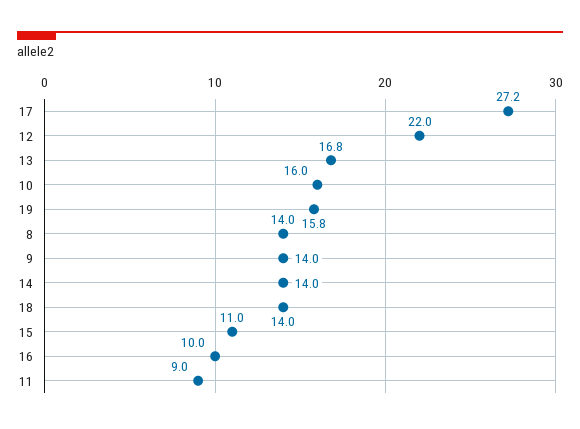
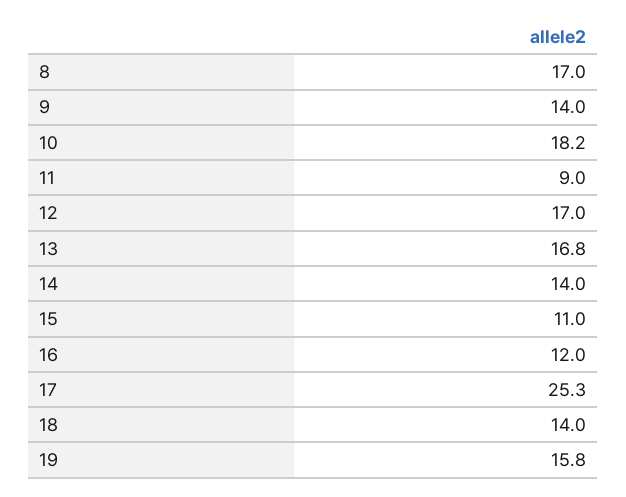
17: 27.2 -> 25.3
12: 22 -> 17
10: 16 -> 18.2
8: 14 -> 17
16: 10 -> 12

